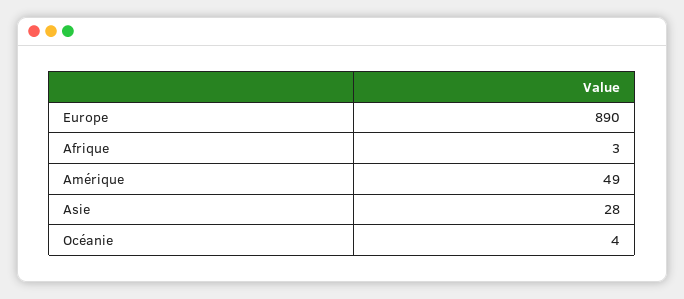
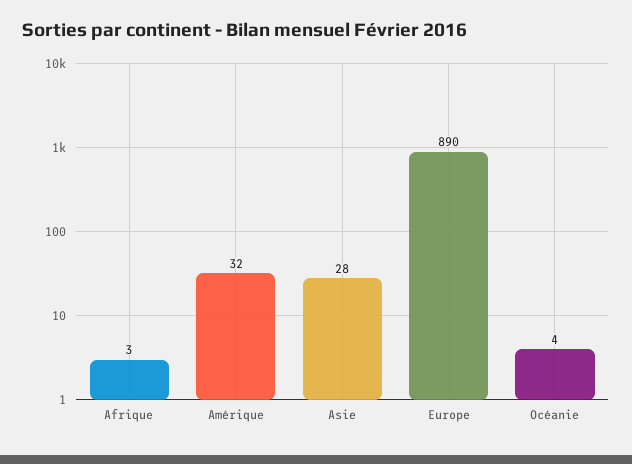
Amérique: 49 -> 32

